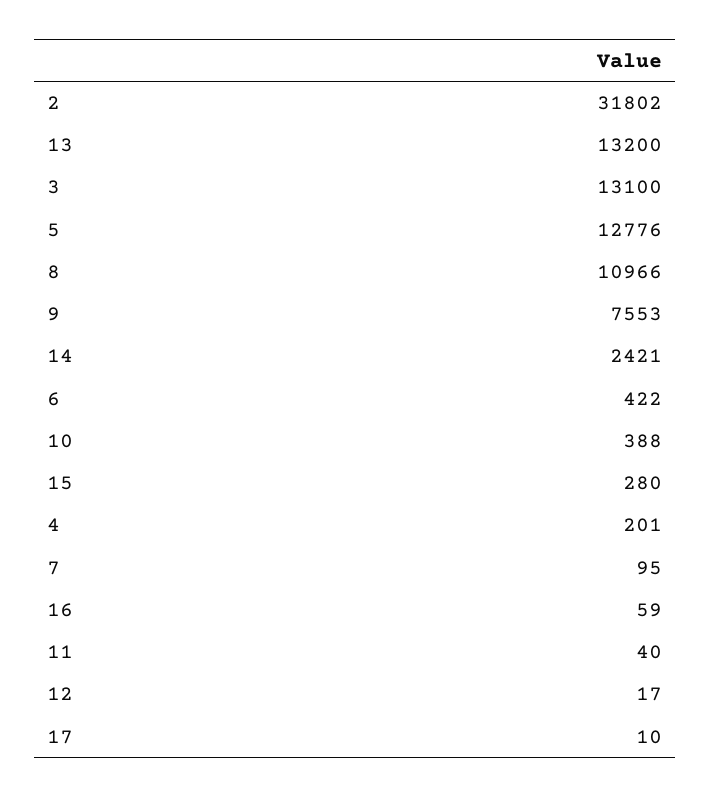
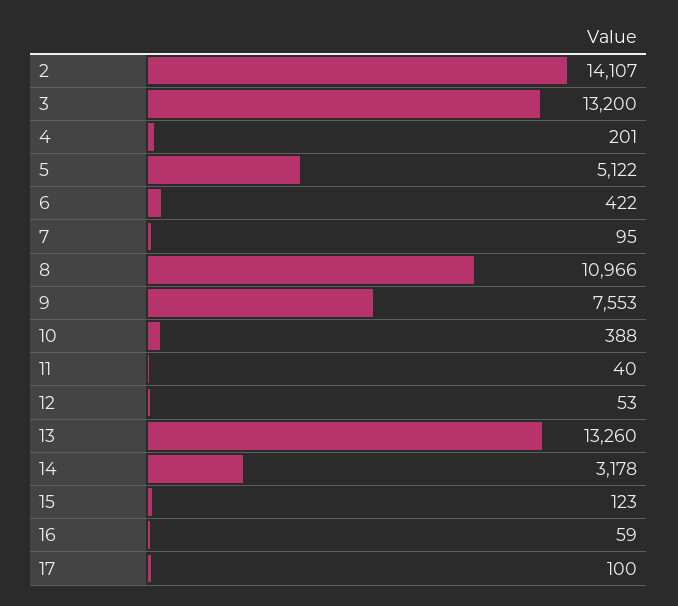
2: 31802 -> 14107
13: 13200 -> 13260
3: 13100 -> 13200
5: 12776 -> 5122
14: 2421 -> 3178
15: 280 -> 123
12: 17 -> 53
17: 10 -> 100

